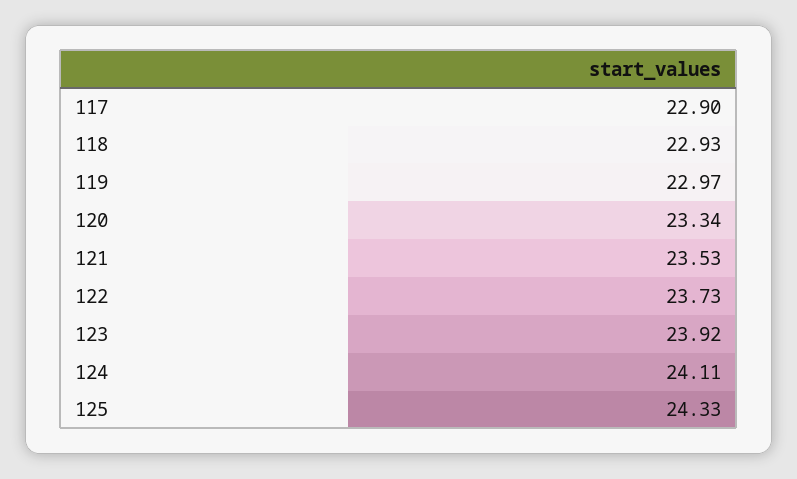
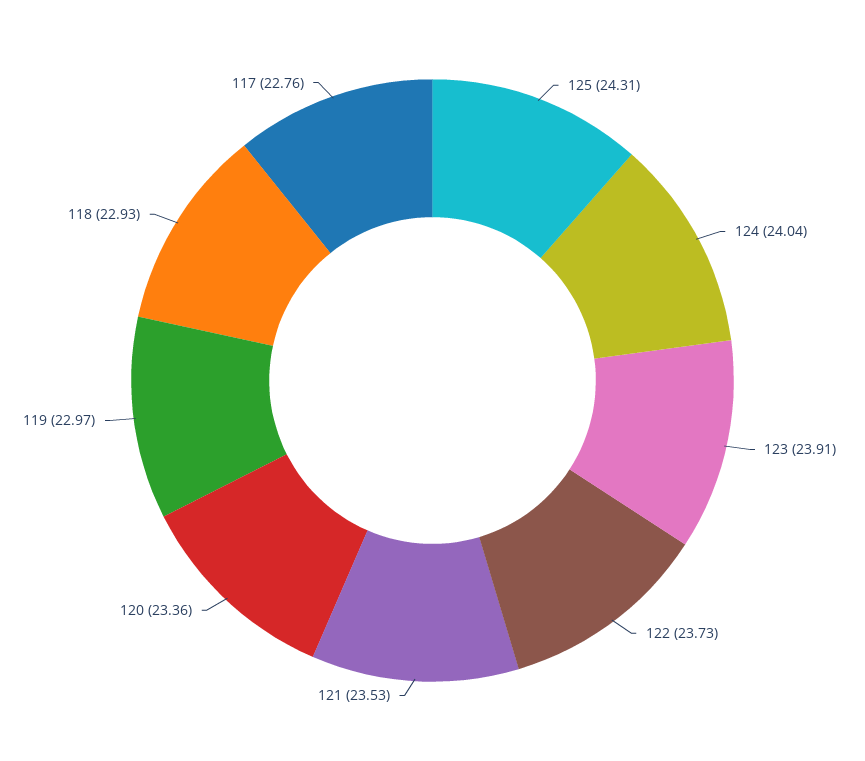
117: 22.9 -> 22.76
120: 23.34 -> 23.36
123: 23.92 -> 23.91
124: 24.11 -> 24.04
125: 24.33 -> 24.31

